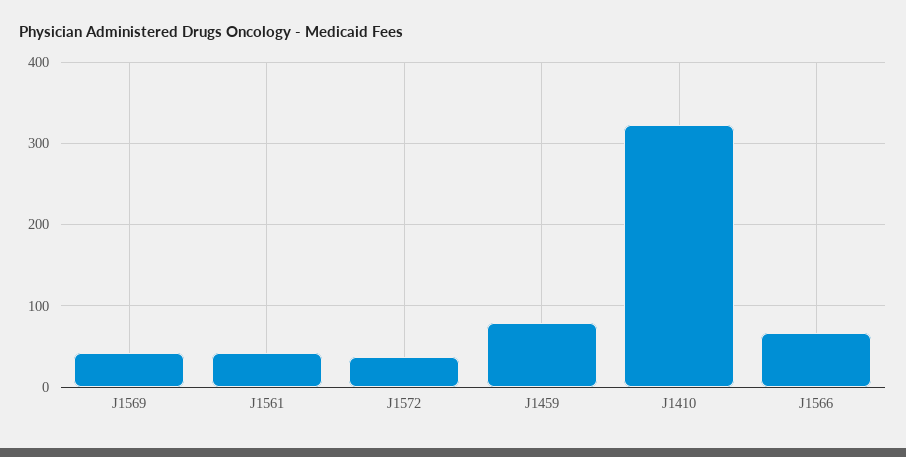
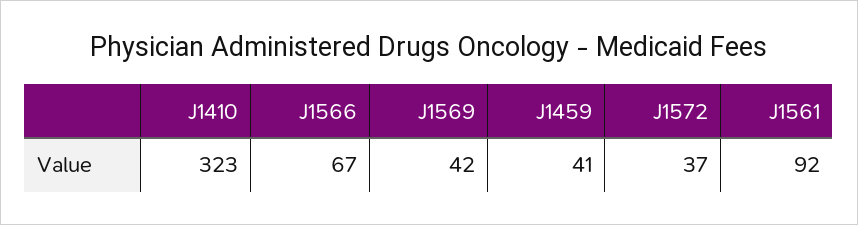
J1561: 40 -> 92
J1459: 80 -> 41

